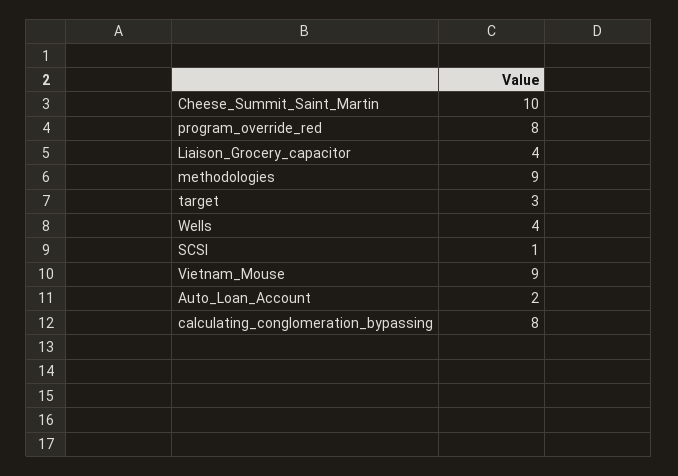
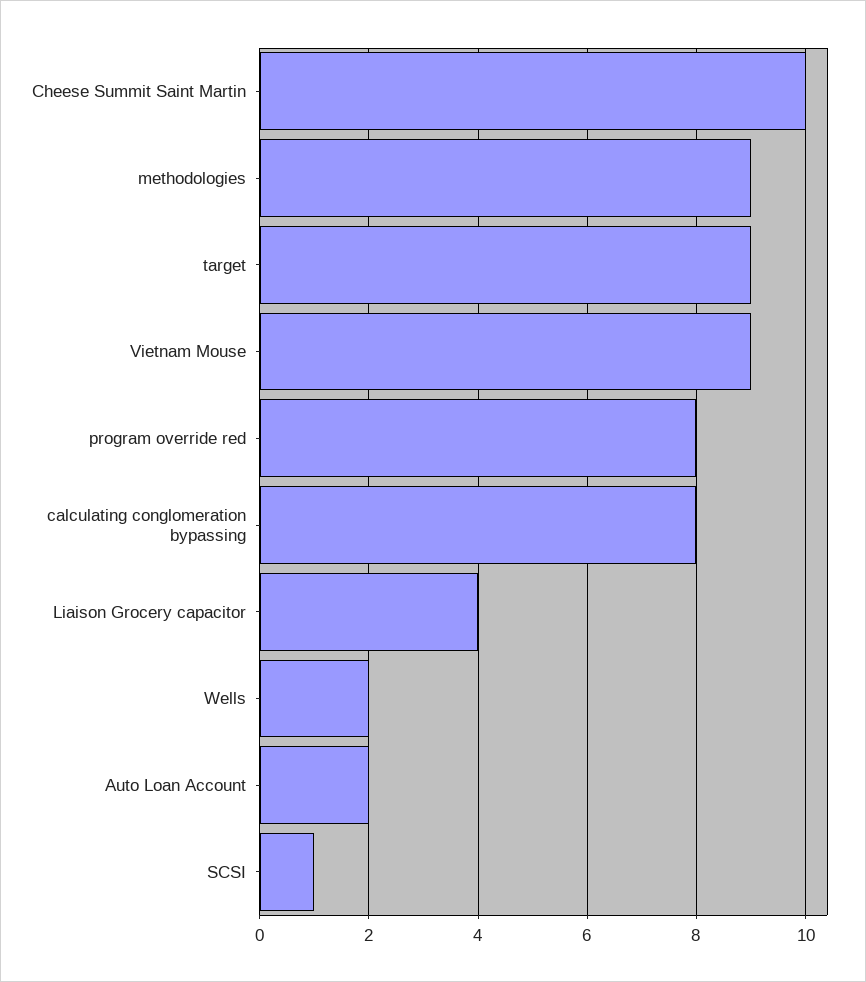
target: 3 -> 9
Wells: 4 -> 2

